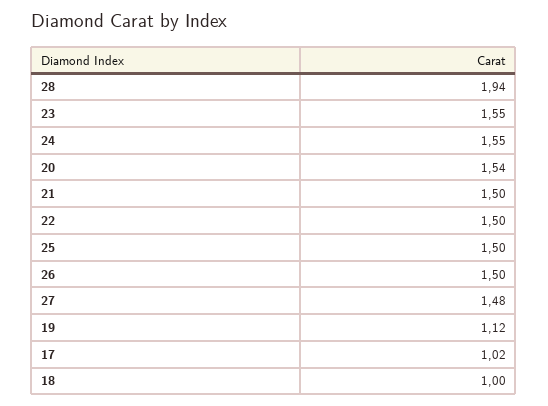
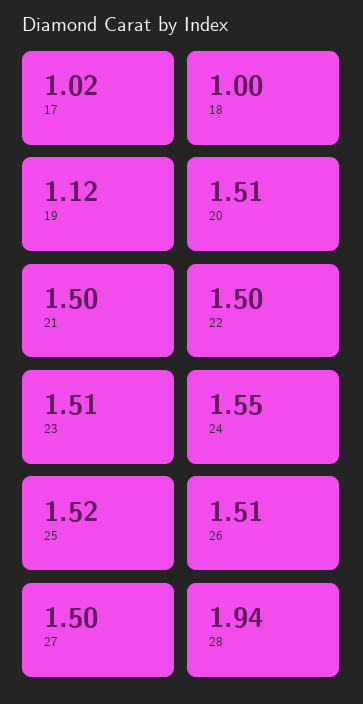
23: 1.55 -> 1.51
20: 1.54 -> 1.51
25: 1.5 -> 1.52
26: 1.5 -> 1.51
27: 1.48 -> 1.5

